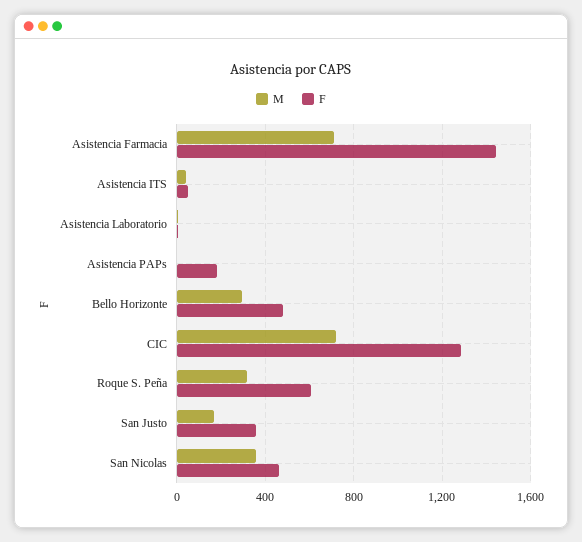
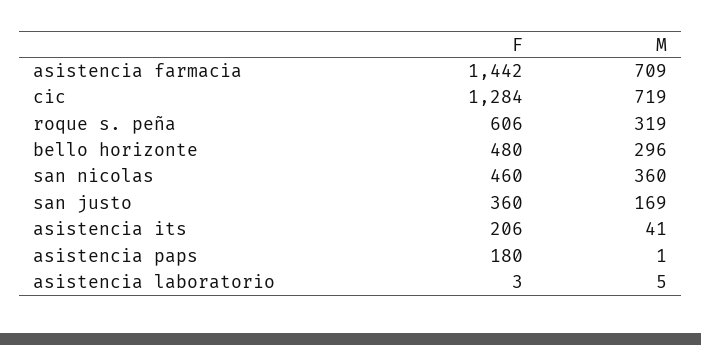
F, Asistencia ITS: 50 -> 206

